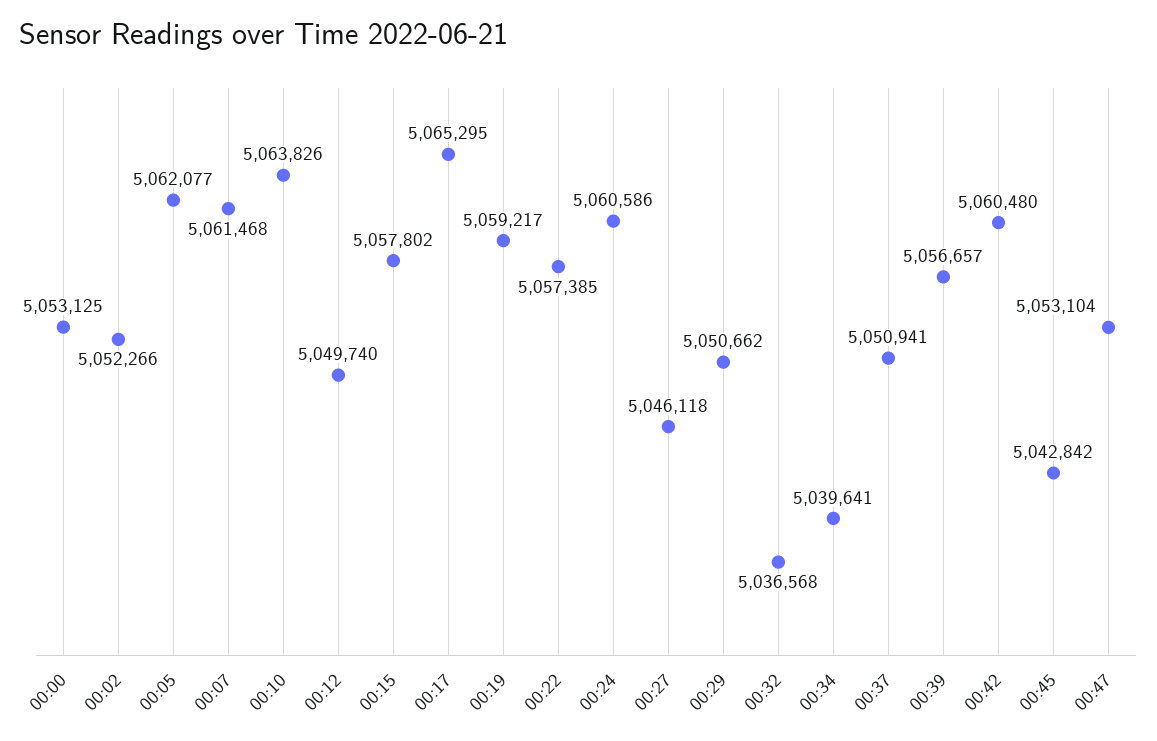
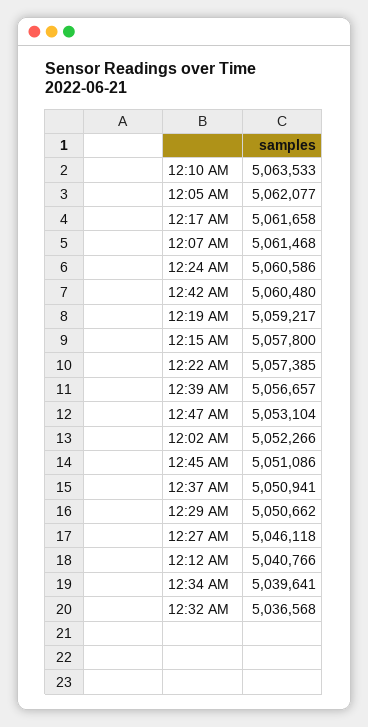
00:00: 5053125 -> none
00:10: 5063826 -> 5063533
00:12: 5049740 -> 5040766
00:15: 5057802 -> 5057800
00:17: 5065295 -> 5061658
00:45: 5042842 -> 5051086

